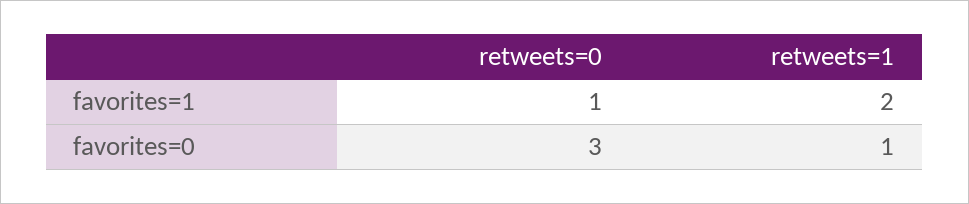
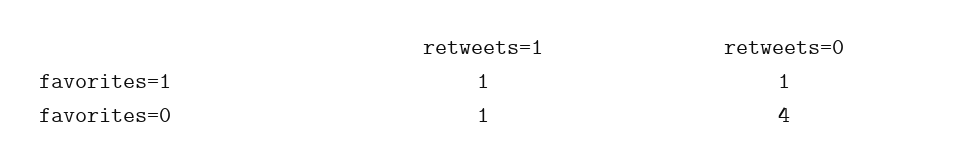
retweets=1, favorites=1: 2 -> 1
retweets=0, favorites=0: 3 -> 4

